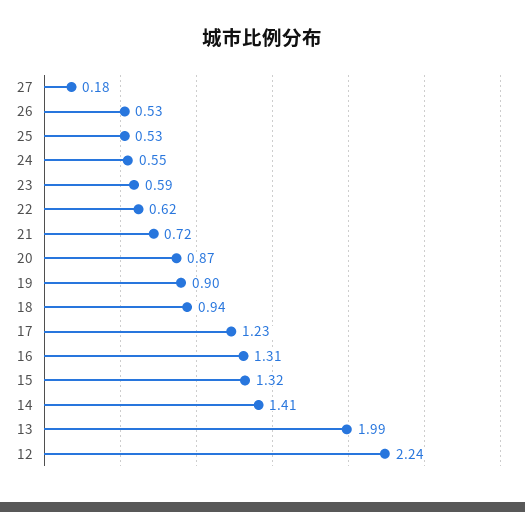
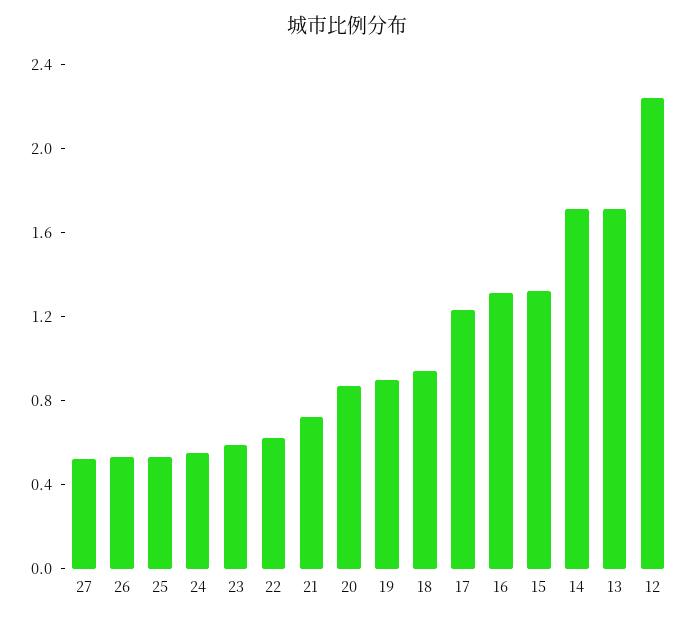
27: 0.18 -> 0.5
14: 1.41 -> 1.7
13: 1.99 -> 1.7

